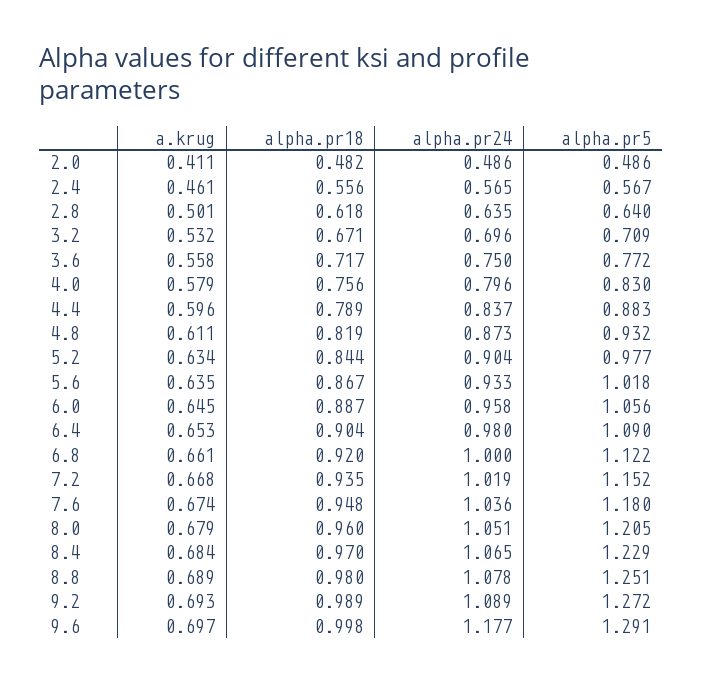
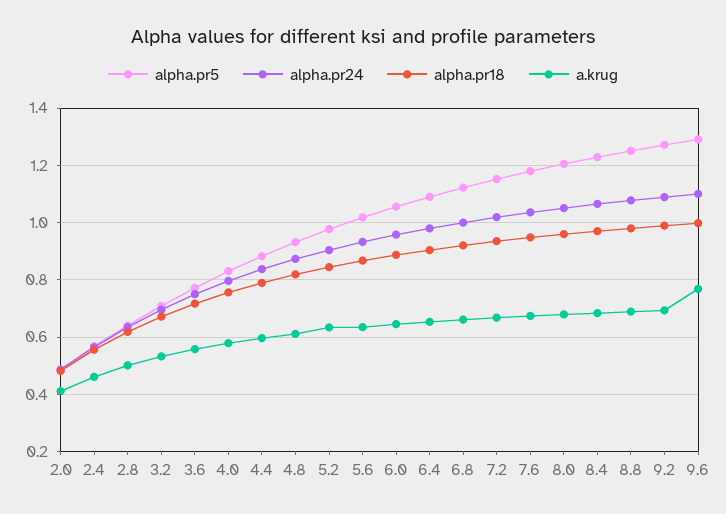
a.krug, 9.6: 0.697 -> 0.775
alpha.pr24, 9.6: 1.177 -> 1.1

